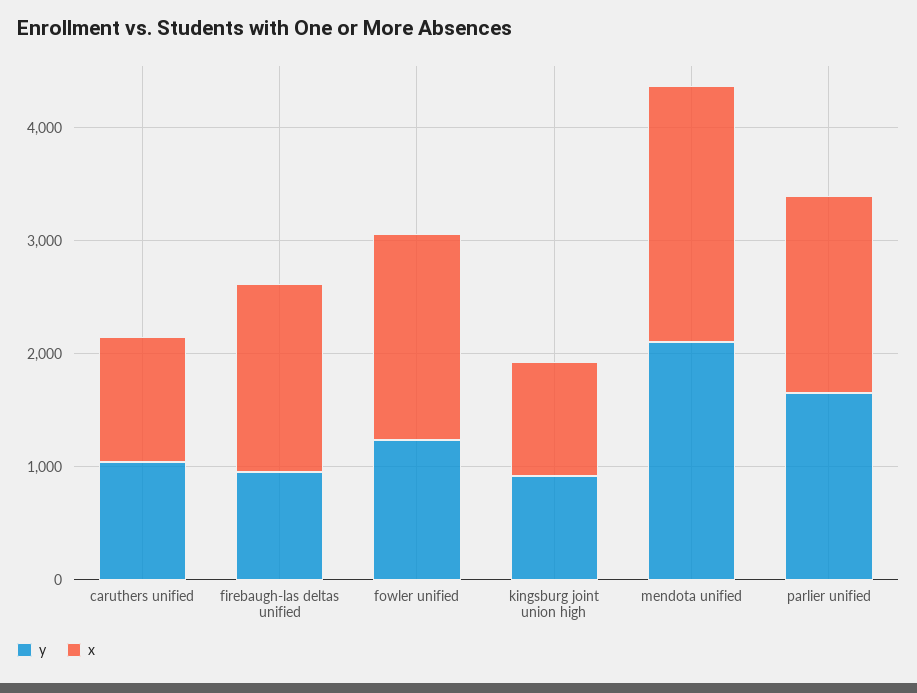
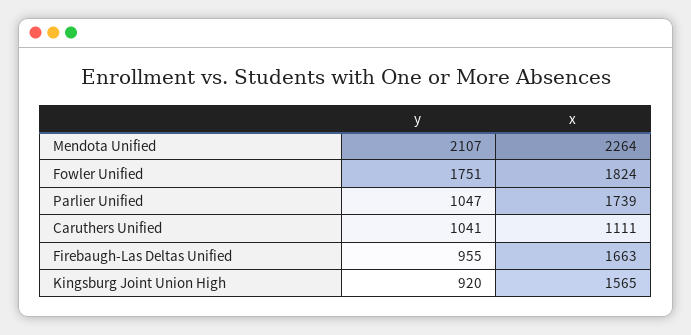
y, fowler unified: 1200 -> 1751
x, kingsburg joint union high: 1000 -> 1565
y, parlier unified: 1600 -> 1047

